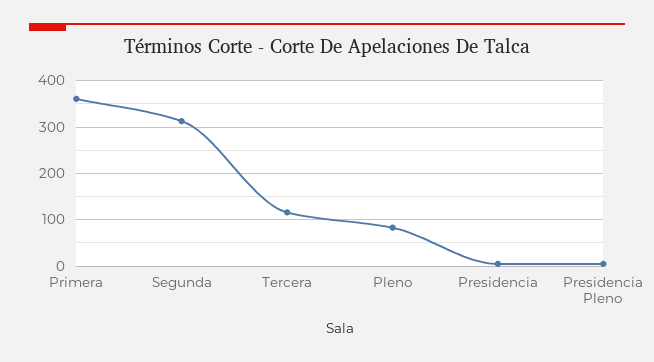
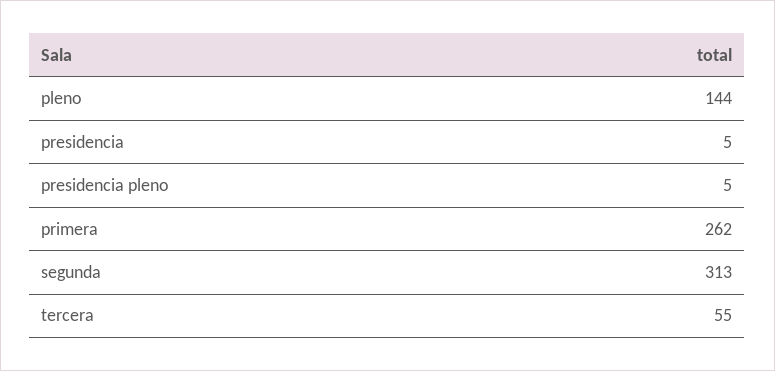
Primera: 360 -> 262
Tercera: 120 -> 55
Pleno: 80 -> 144

